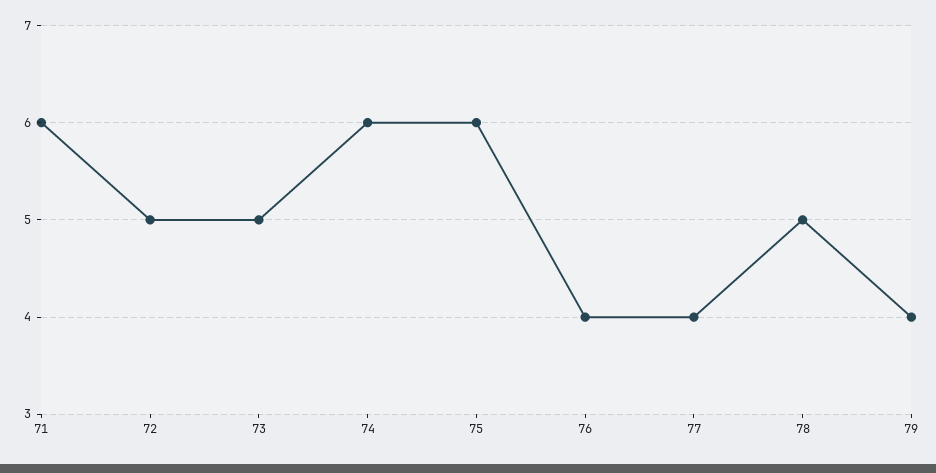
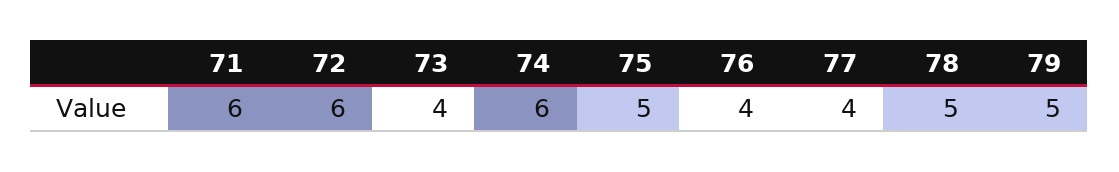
72: 5 -> 6
73: 5 -> 4
75: 6 -> 5
79: 4 -> 5

